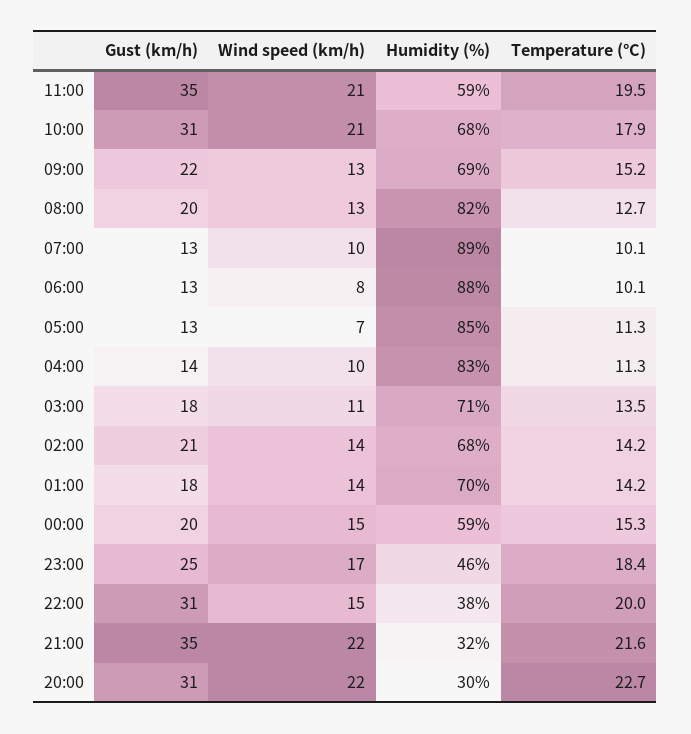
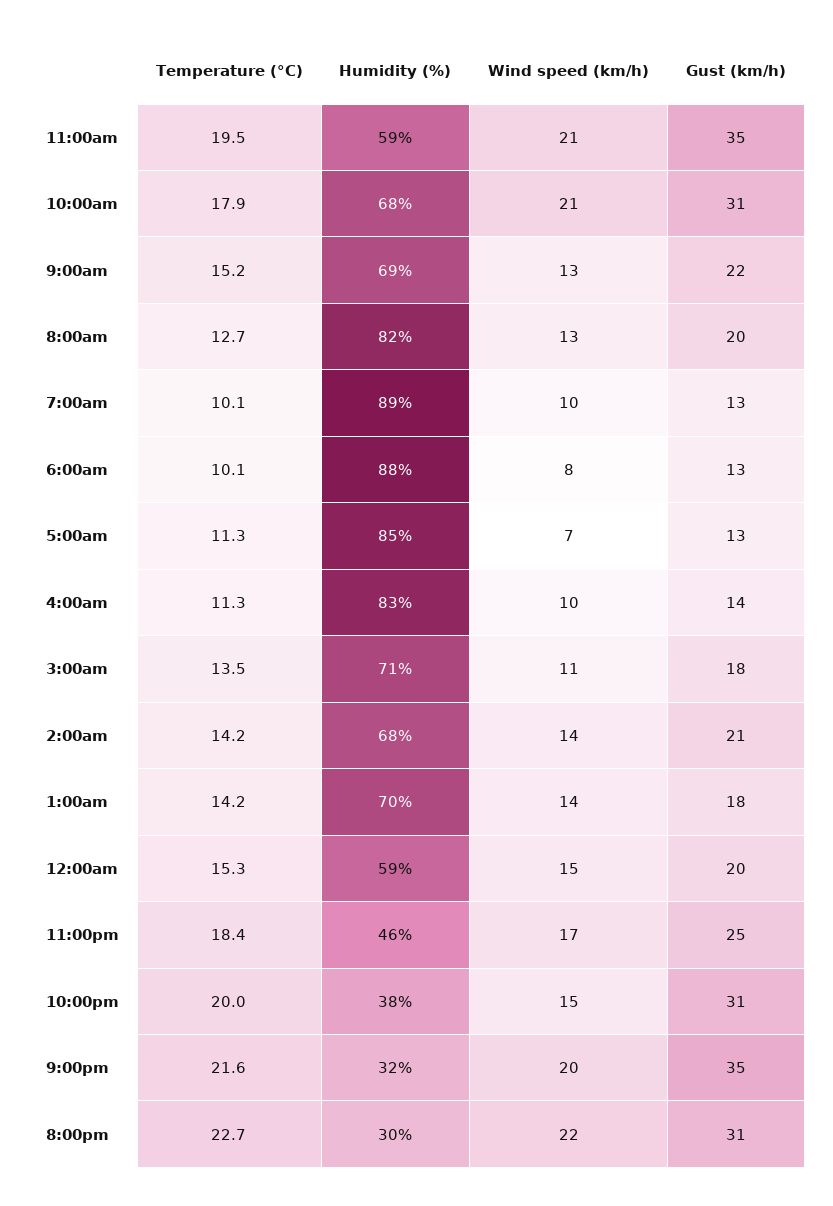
Wind speed (km/h), 21:00: 22 -> 20

